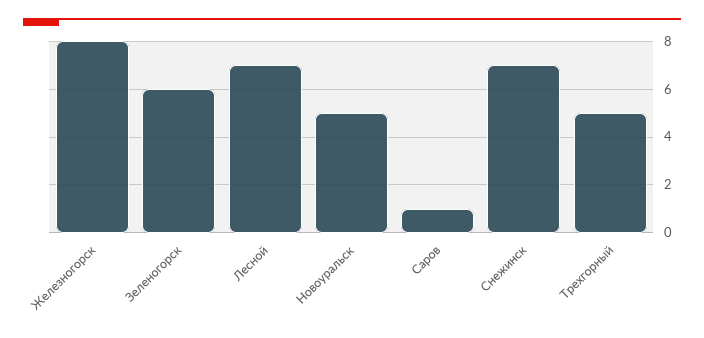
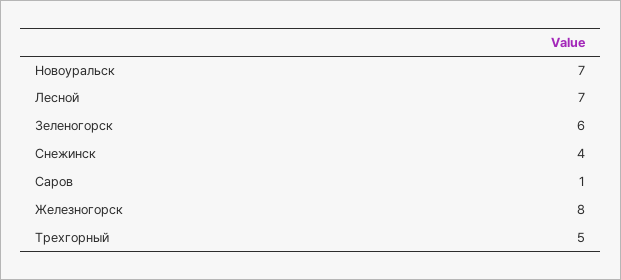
Новоуральск: 5 -> 7
Снежинск: 7 -> 4

